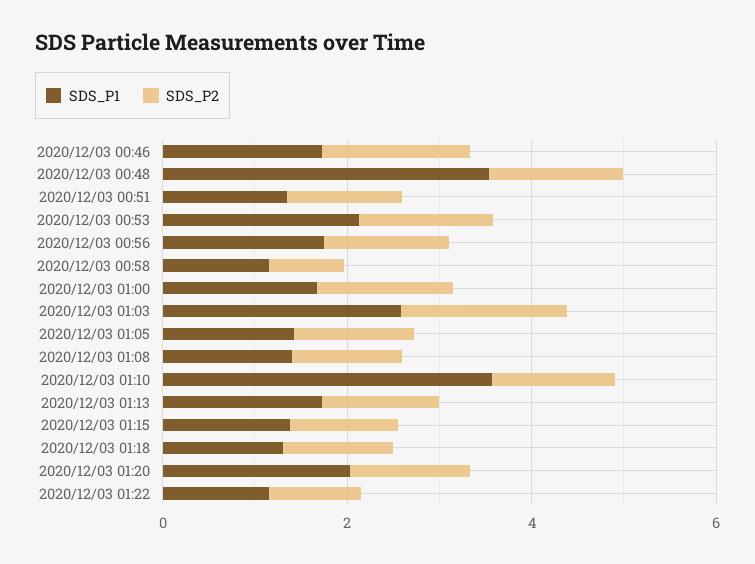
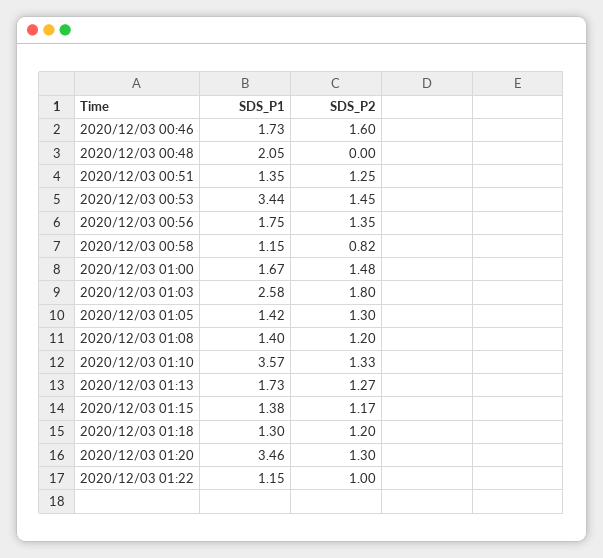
SDS_P1, 2020/12/03 00:48: 3.5 -> 2.05
SDS_P2, 2020/12/03 00:48: 1.5 -> 0
SDS_P1, 2020/12/03 00:53: 2 -> 3.44
SDS_P1, 2020/12/03 01:20: 2 -> 3.46

